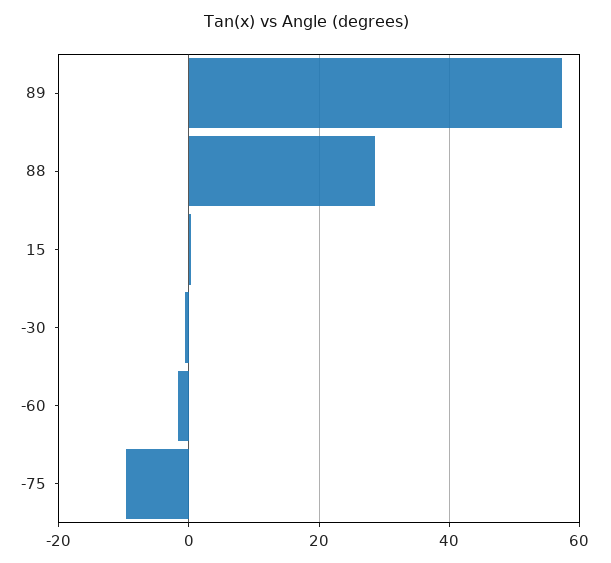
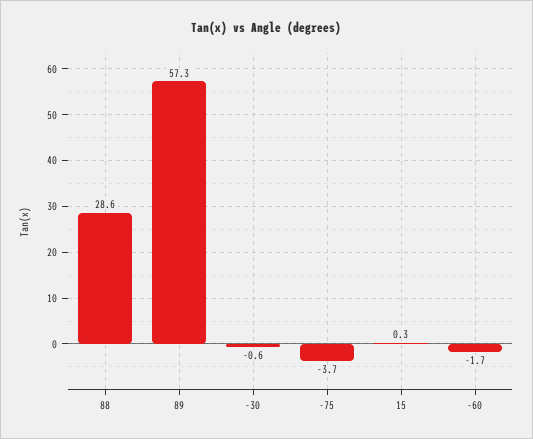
-75: -10 -> -3.7

